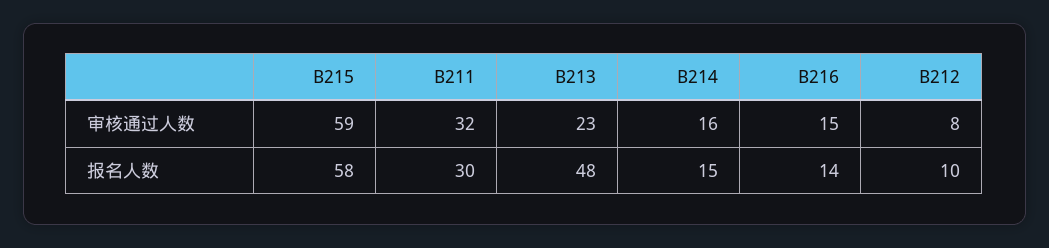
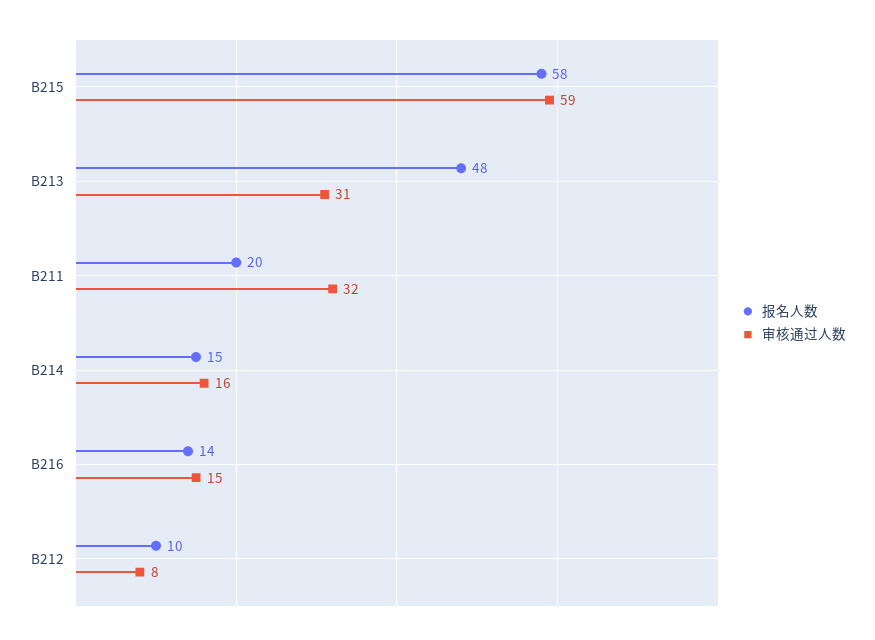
审核通过人数, B213: 23 -> 31
报名人数, B211: 30 -> 20

